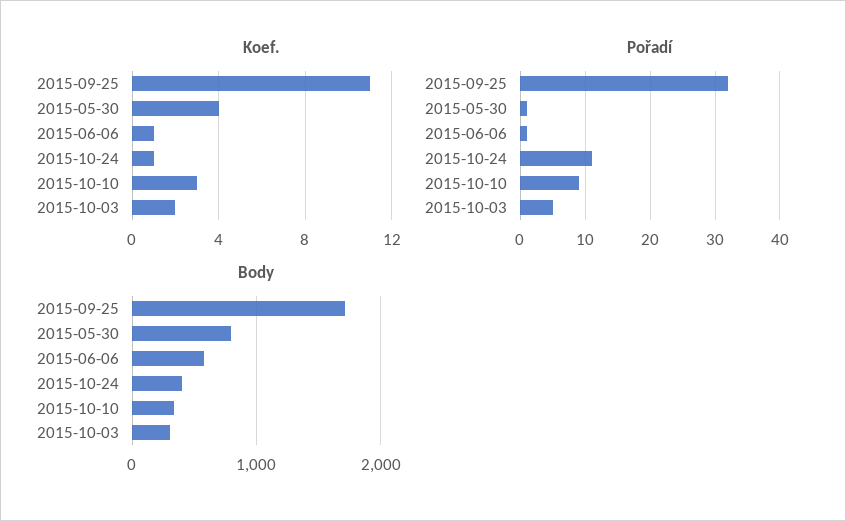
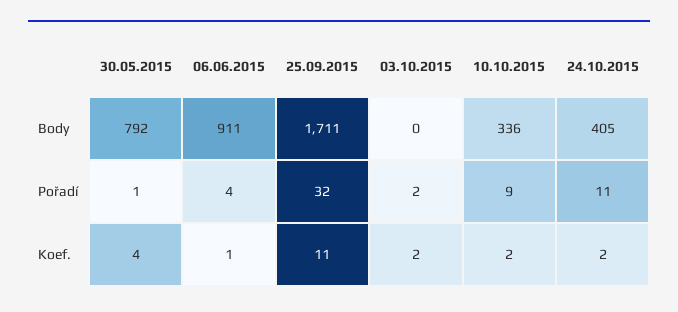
Koef., 2015-10-24: 1 -> 2
Koef., 2015-10-10: 3 -> 2
Pořadí, 2015-06-06: 1 -> 4
Pořadí, 2015-10-03: 5 -> 2
Body, 2015-06-06: 600 -> 911
Body, 2015-10-03: 300 -> 0

